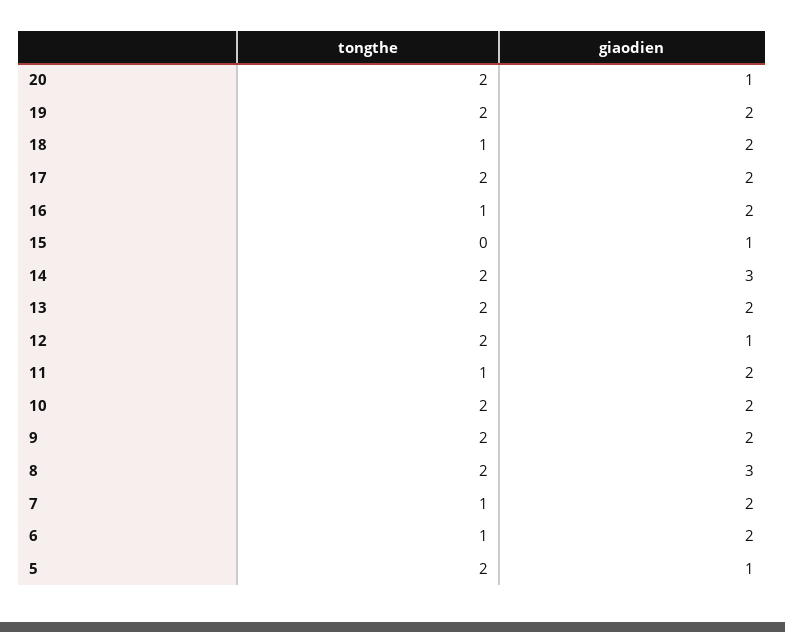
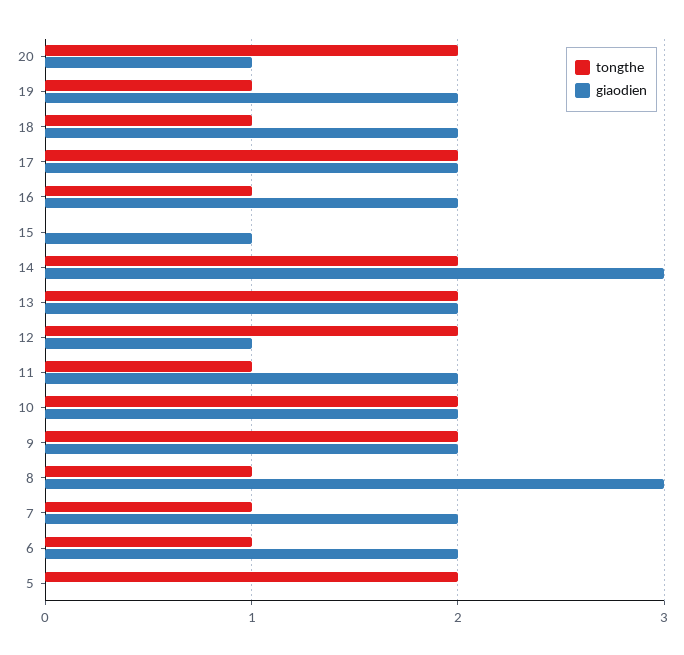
tongthe, 19: 2 -> 1
tongthe, 8: 2 -> 1
giaodien, 5: 1 -> 0

